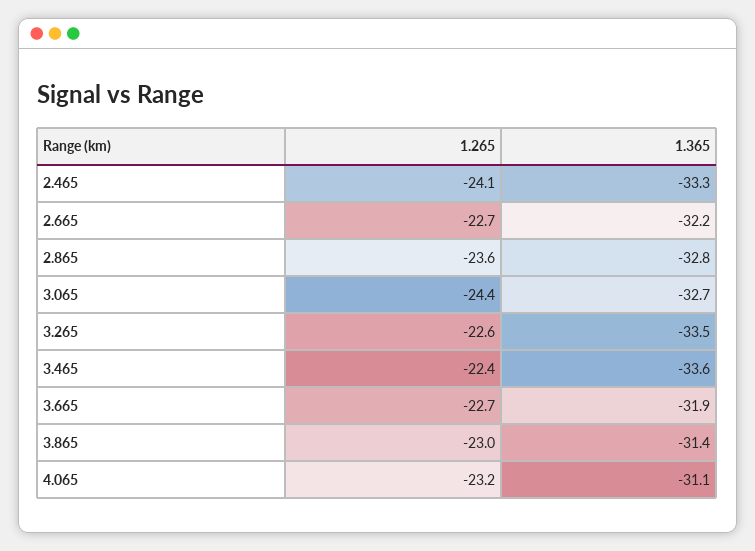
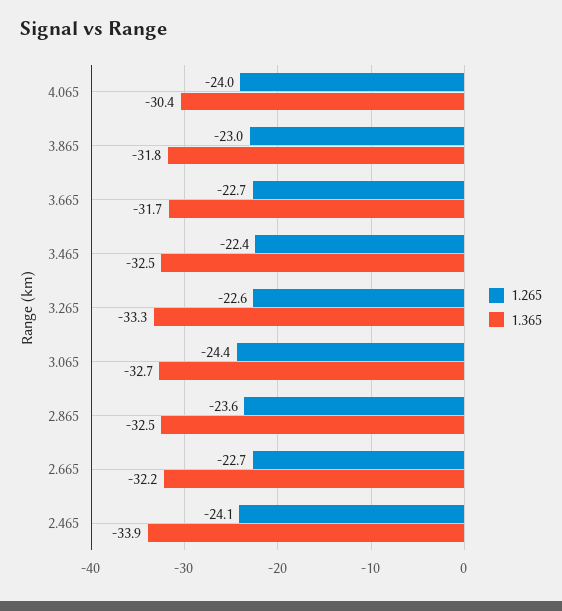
1.365, 2.465: -33.3 -> -33.9
1.365, 2.865: -32.8 -> -32.5
1.365, 3.265: -33.5 -> -33.3
1.365, 3.465: -33.6 -> -32.5
1.365, 3.665: -31.9 -> -31.7
1.365, 3.865: -31.4 -> -31.8
1.265, 4.065: -23.2 -> -24
1.365, 4.065: -31.1 -> -30.4

